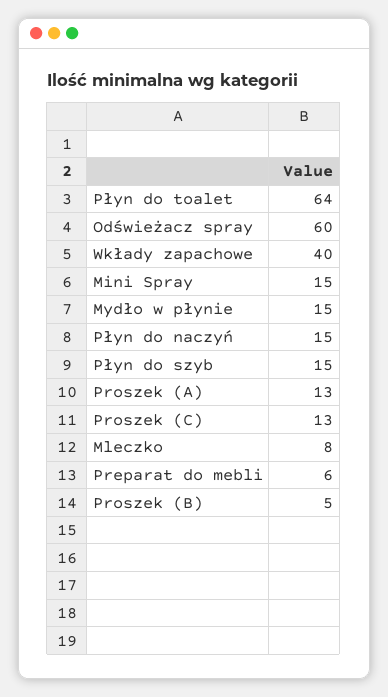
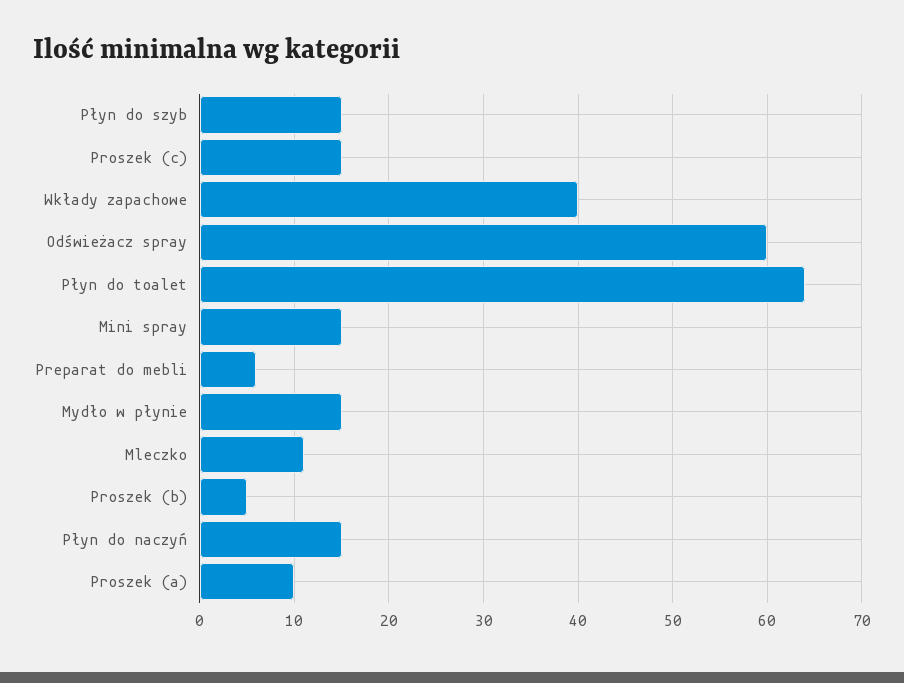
Proszek (A): 13 -> 10
Proszek (C): 13 -> 15
Mleczko: 8 -> 11

